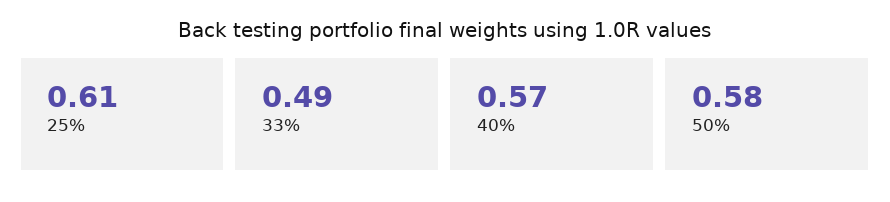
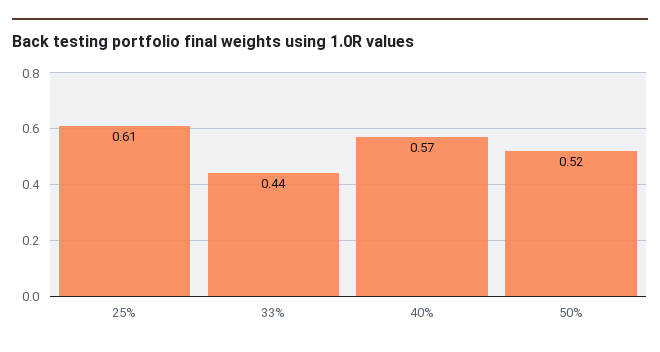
33%: 0.49 -> 0.44
50%: 0.58 -> 0.52

